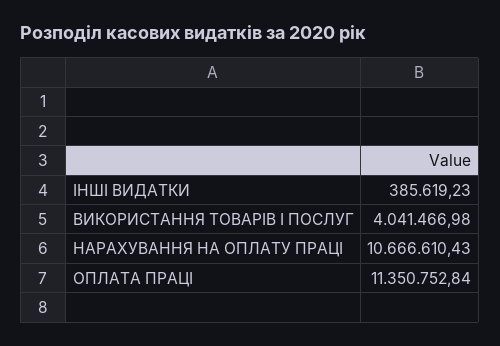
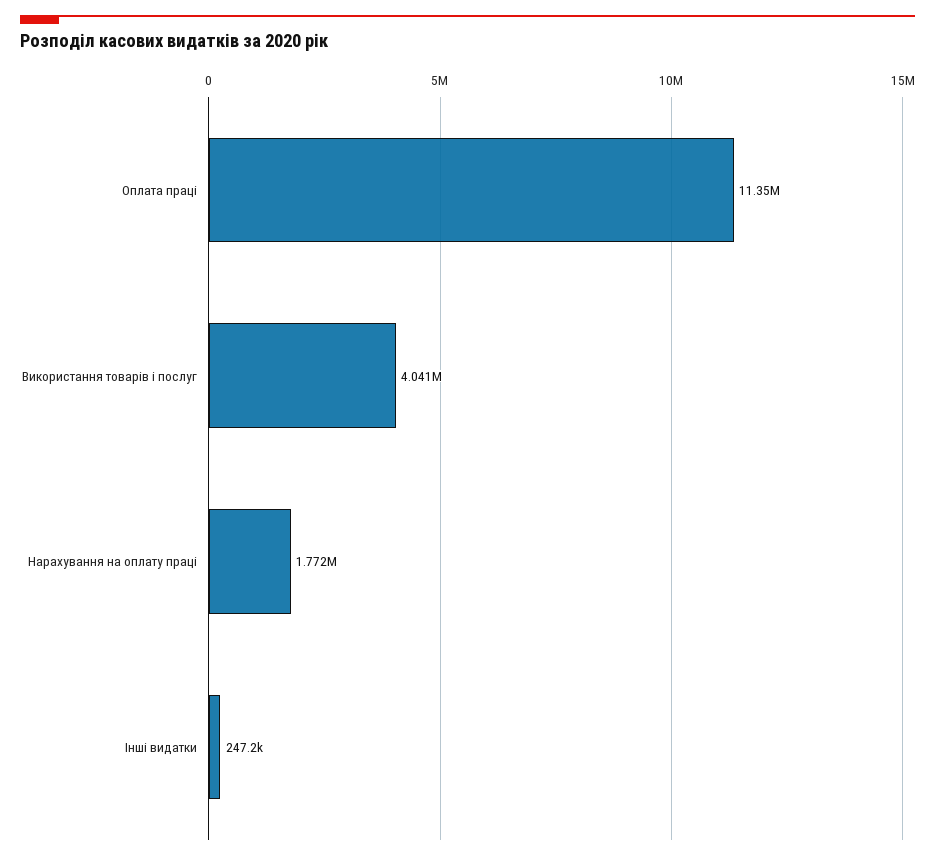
ІНШІ ВИДАТКИ: 385619.23 -> 247200
НАРАХУВАННЯ НА ОПЛАТУ ПРАЦІ: 10666610.43 -> 1772000

